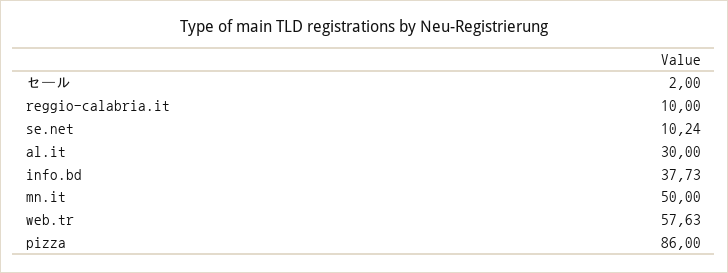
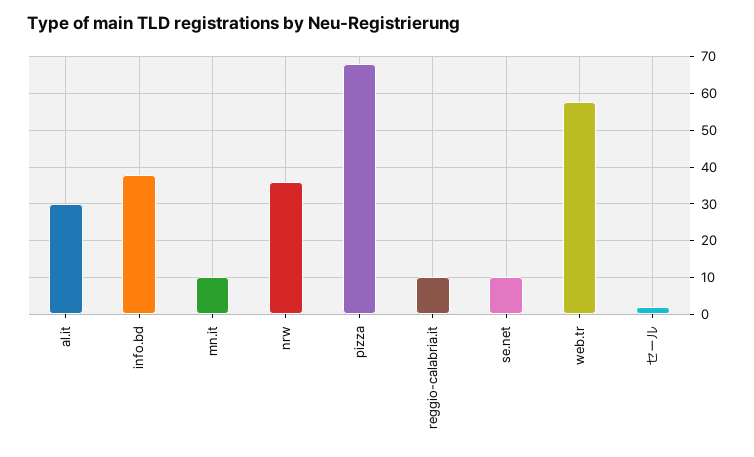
mn.it: 50 -> 10
pizza: 86 -> 68
nrw: none -> 36

